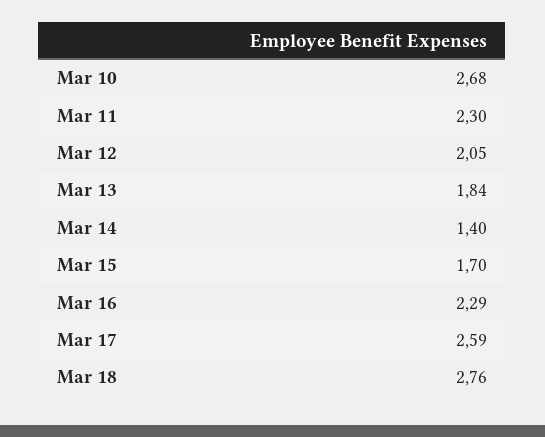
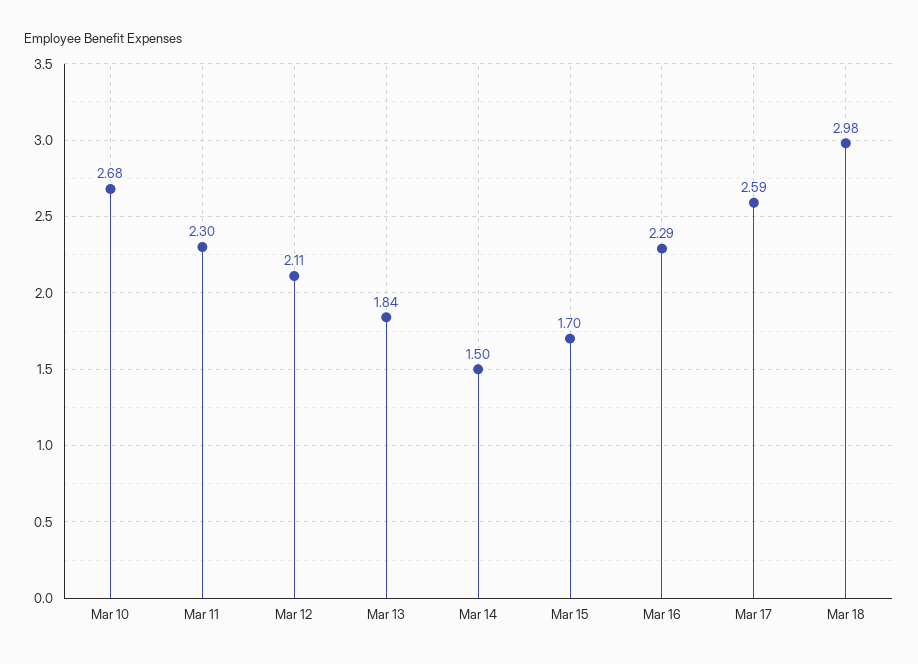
Mar 12: 2.05 -> 2.11
Mar 14: 1.4 -> 1.5
Mar 18: 2.76 -> 2.98

